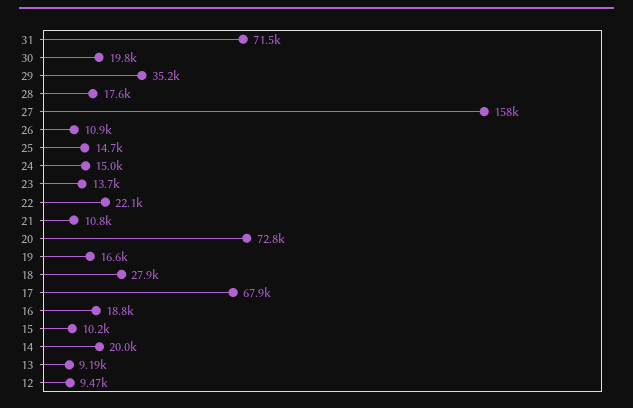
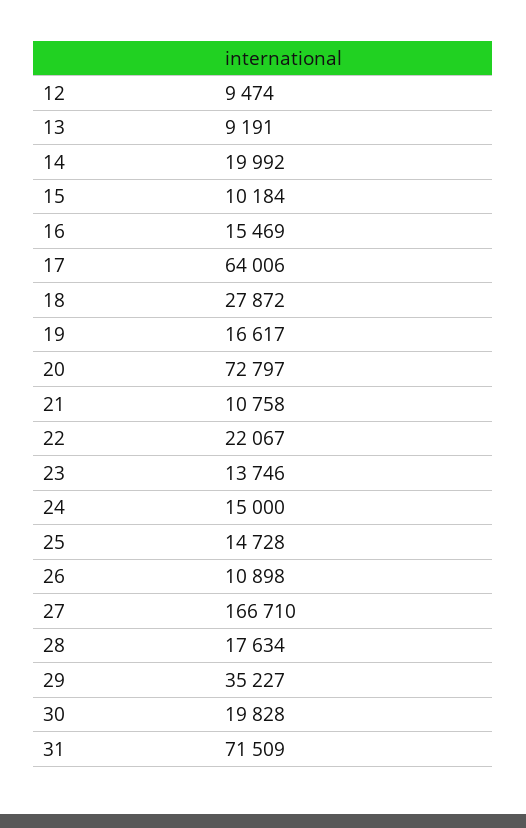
27: 158000 -> 166710
17: 67900 -> 64006
16: 18800 -> 15469

